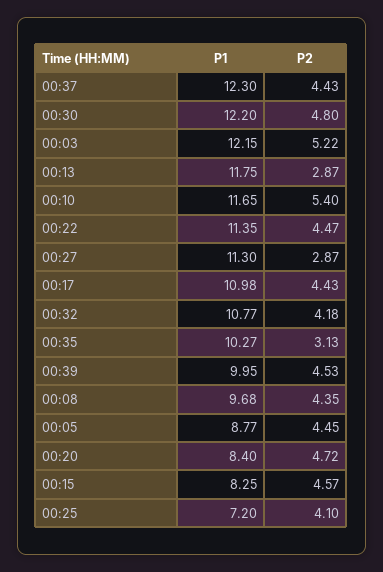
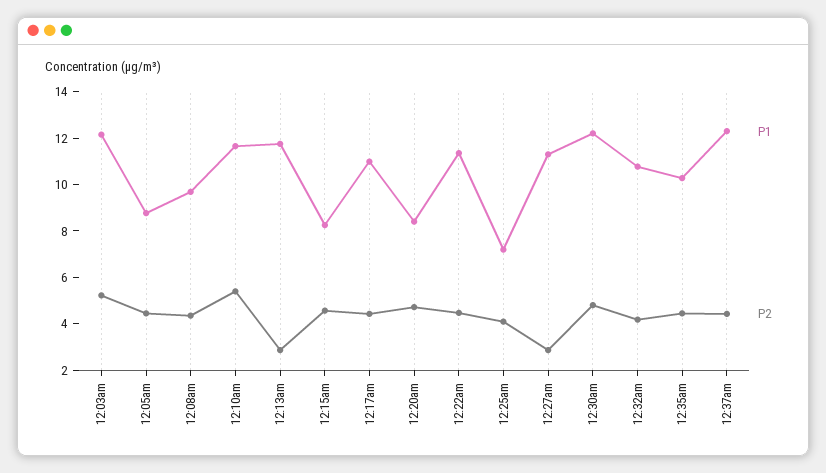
P2, 00:35: 3.13 -> 4.5
P1, 00:39: 9.95 -> none
P2, 00:39: 4.53 -> none

